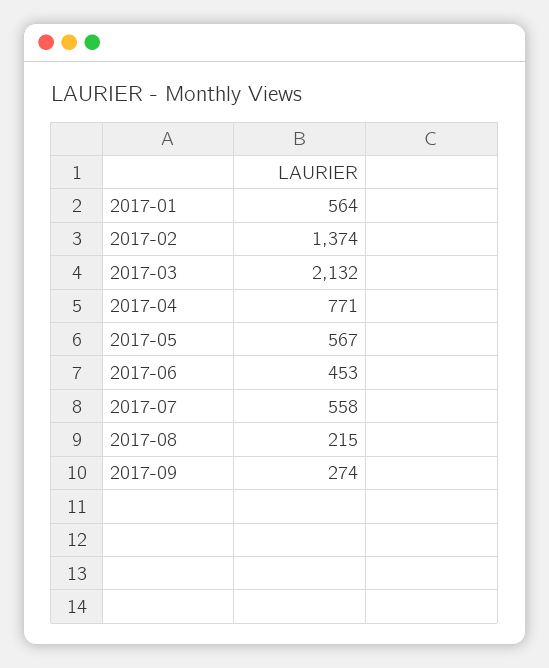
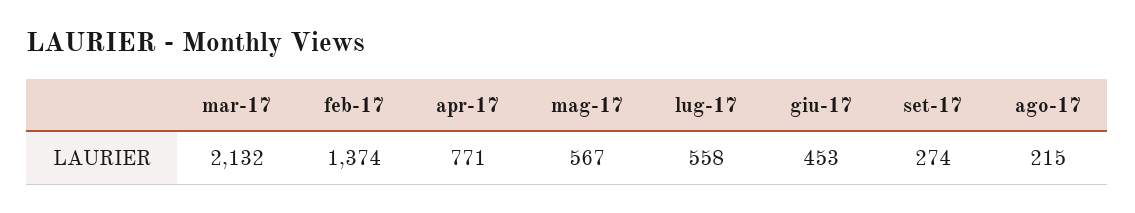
2017-01: 564 -> none

